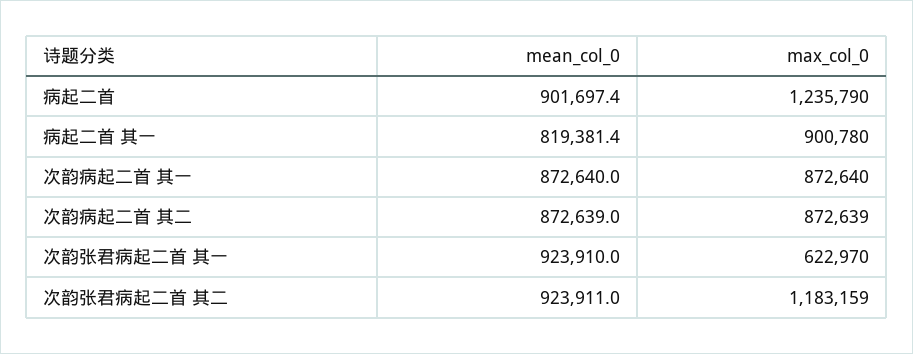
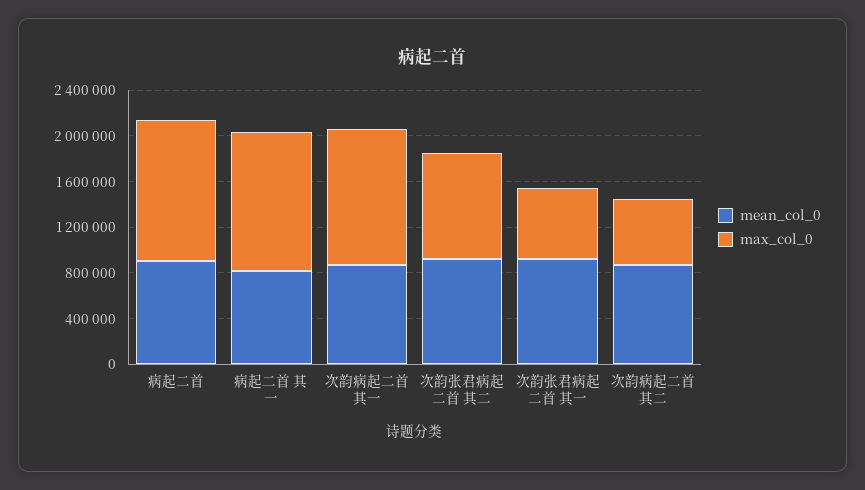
max_col_0, 病起二首 其一: 900780 -> 1200000
max_col_0, 次韵病起二首 其一: 872640 -> 1200000
max_col_0, 次韵病起二首 其二: 872639 -> 600000
max_col_0, 次韵张君病起二首 其二: 1183159 -> 900000

